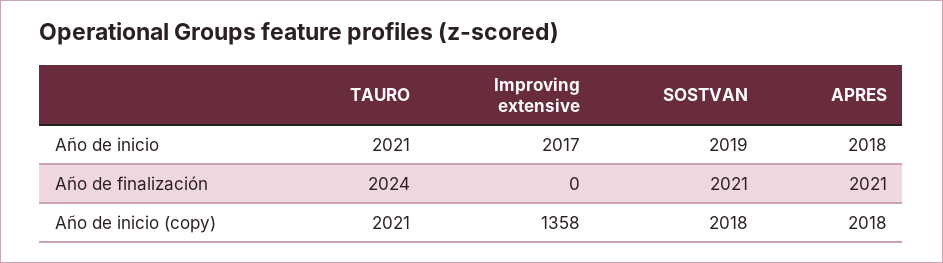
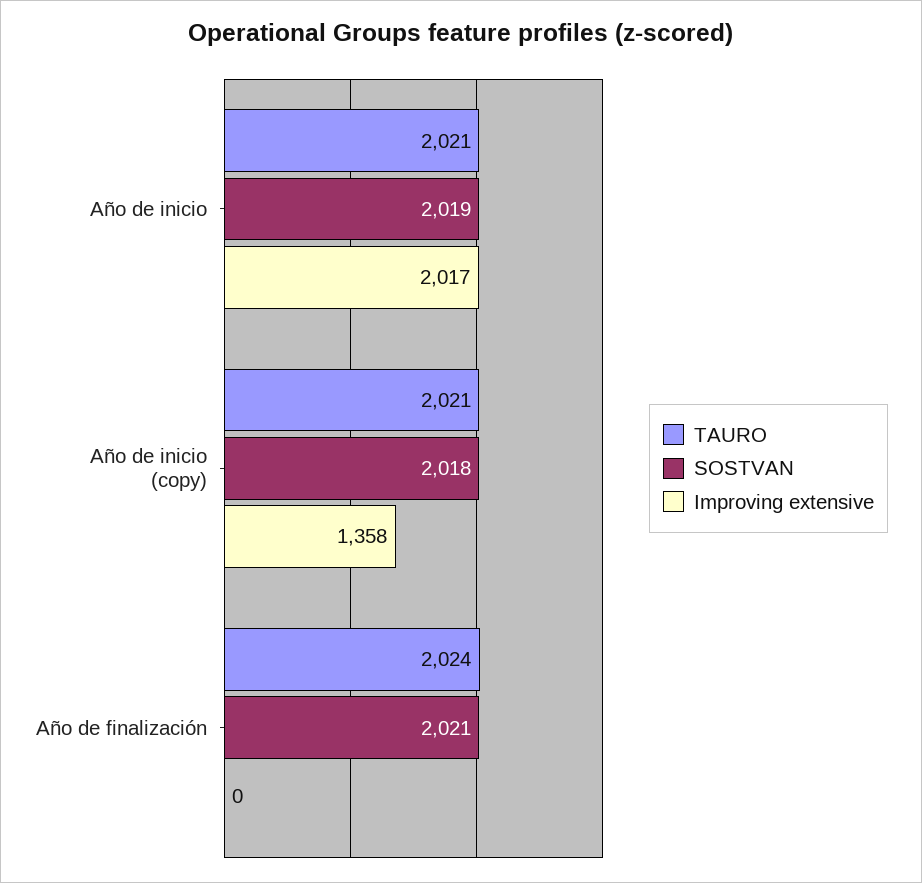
APRES, Año de inicio: 2018 -> none
APRES, Año de finalización: 2021 -> none
APRES, Año de inicio (copy): 2018 -> none

